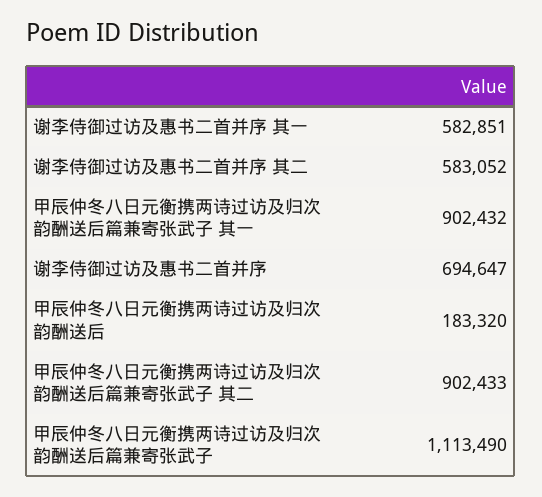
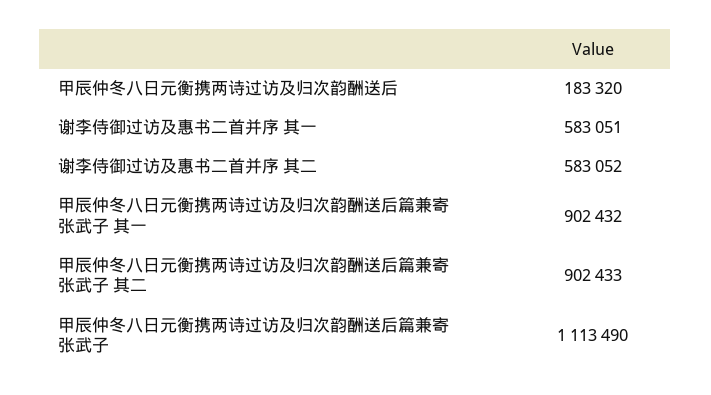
谢李侍御过访及惠书二首并序 其一: 582851 -> 583051
谢李侍御过访及惠书二首并序: 694647 -> none

